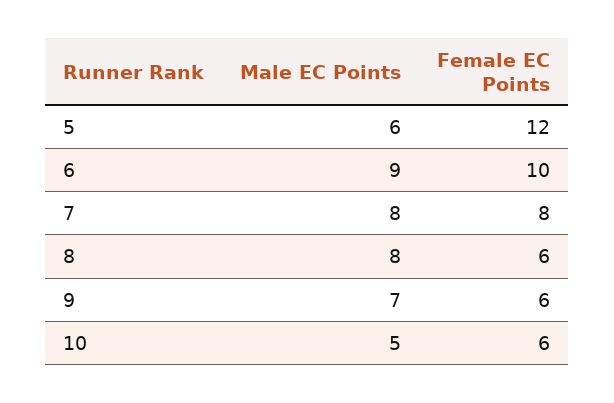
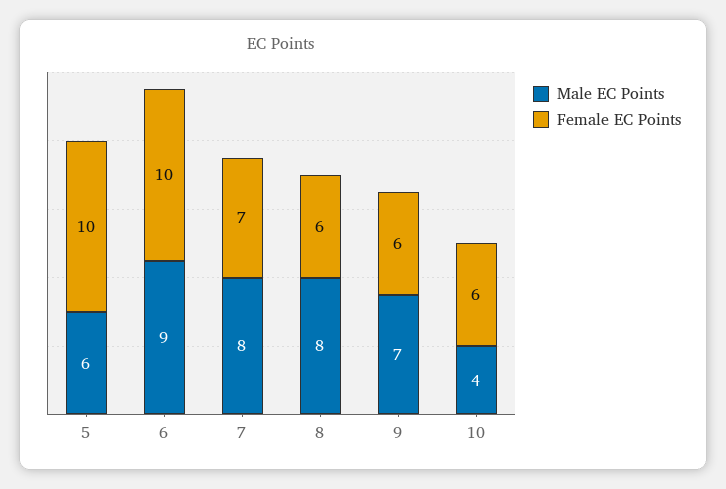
Female EC Points, 5: 12 -> 10
Female EC Points, 7: 8 -> 7
Male EC Points, 10: 5 -> 4

